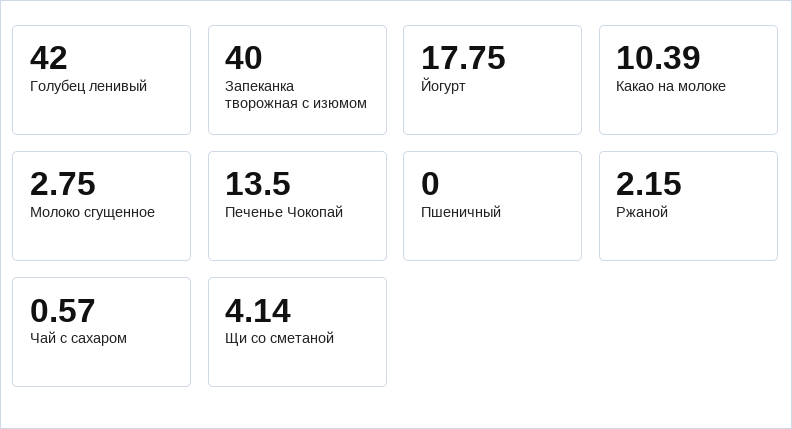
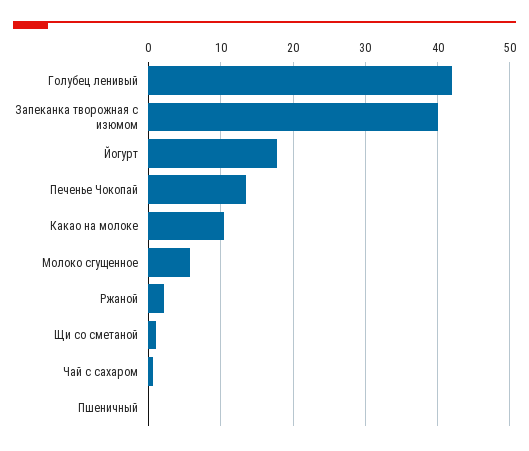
Молоко сгущенное: 2.75 -> 6
Щи со сметаной: 4.14 -> 1

